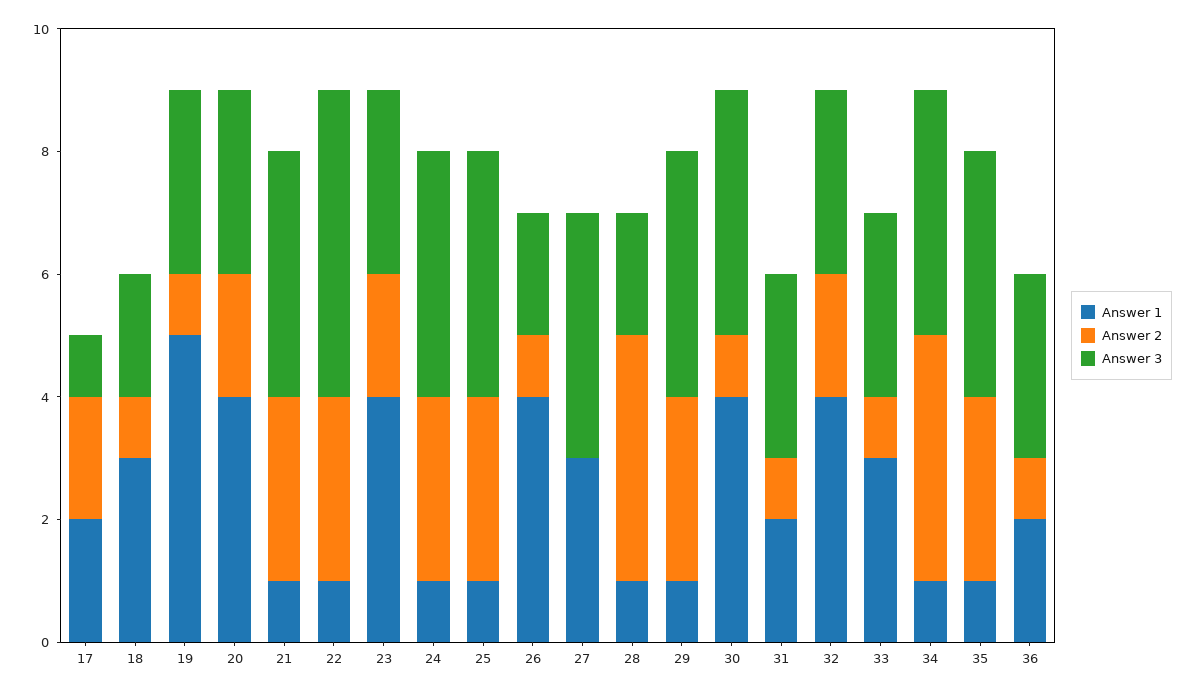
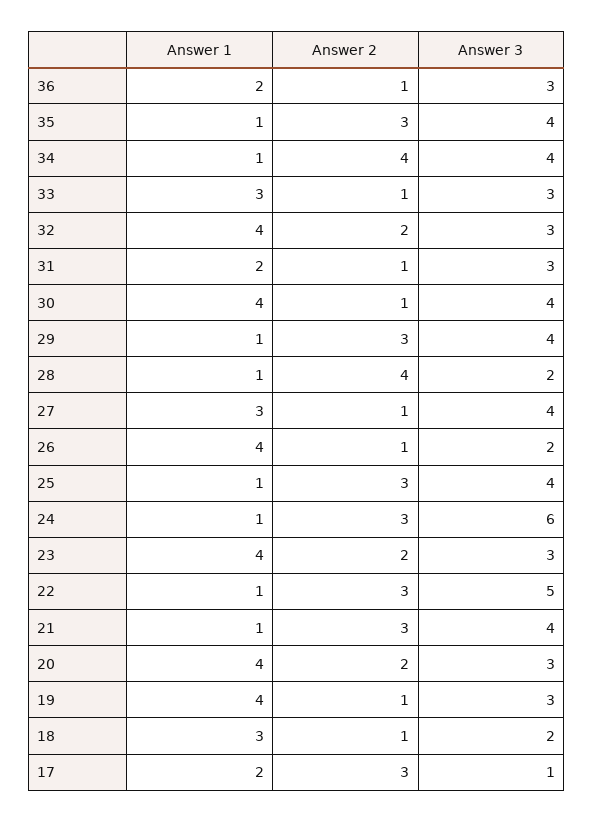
Answer 2, 17: 2 -> 3
Answer 1, 19: 5 -> 4
Answer 3, 24: 4 -> 6
Answer 2, 27: 0 -> 1

